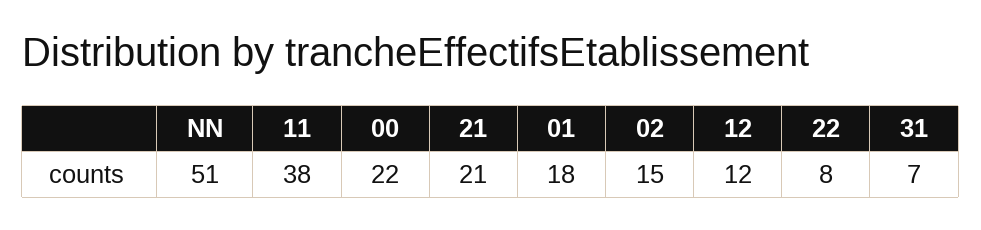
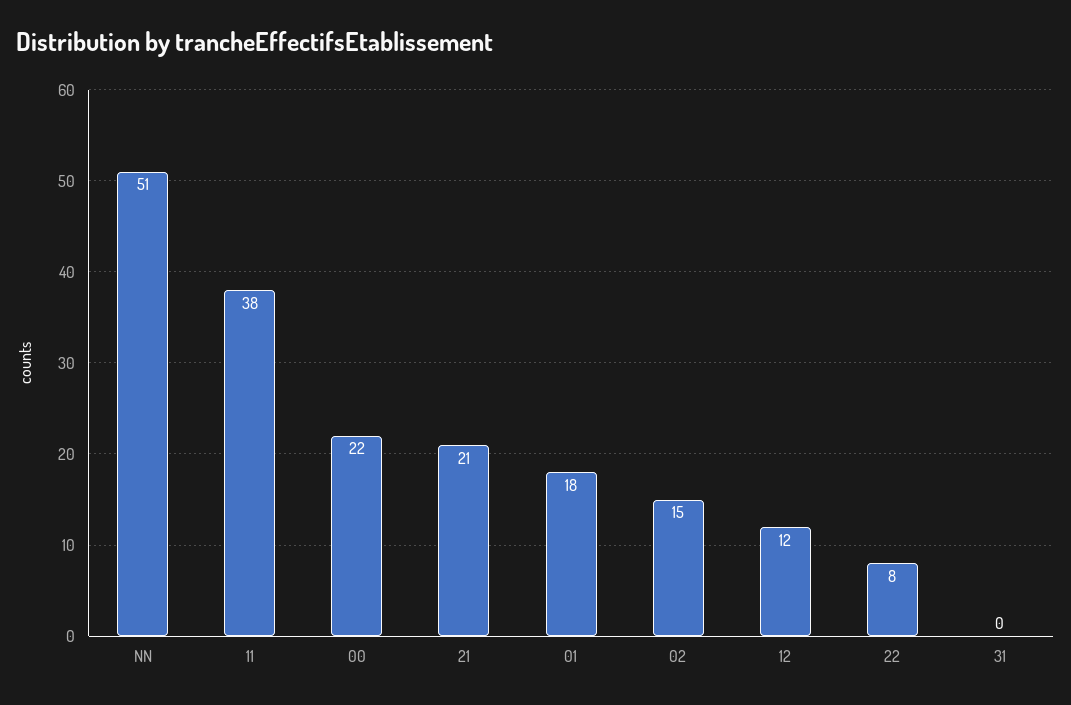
31: 7 -> 0

